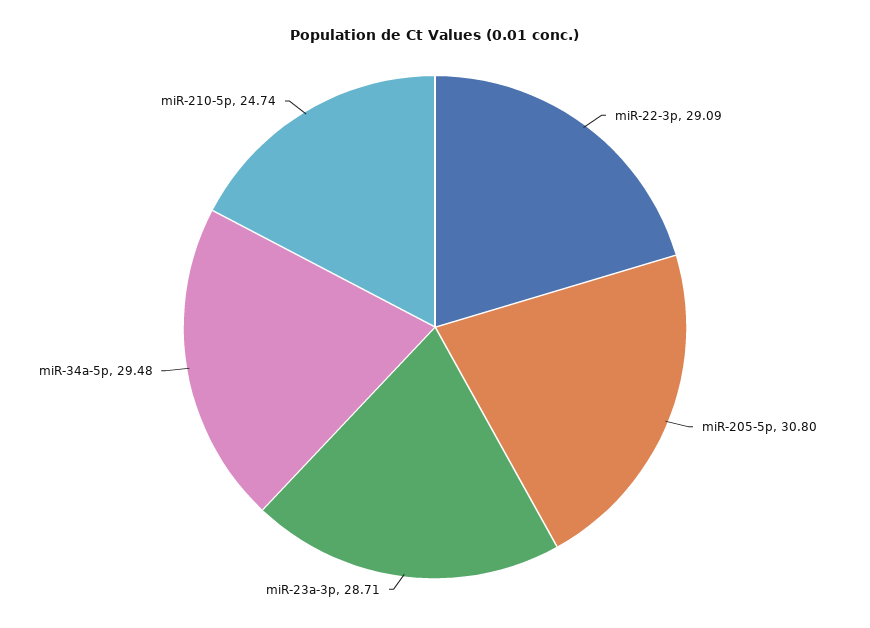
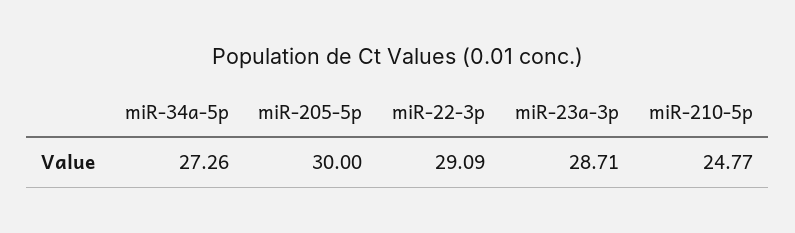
miR-205-5p: 30.8 -> 30
miR-34a-5p: 29.48 -> 27.26
miR-210-5p: 24.74 -> 24.77

